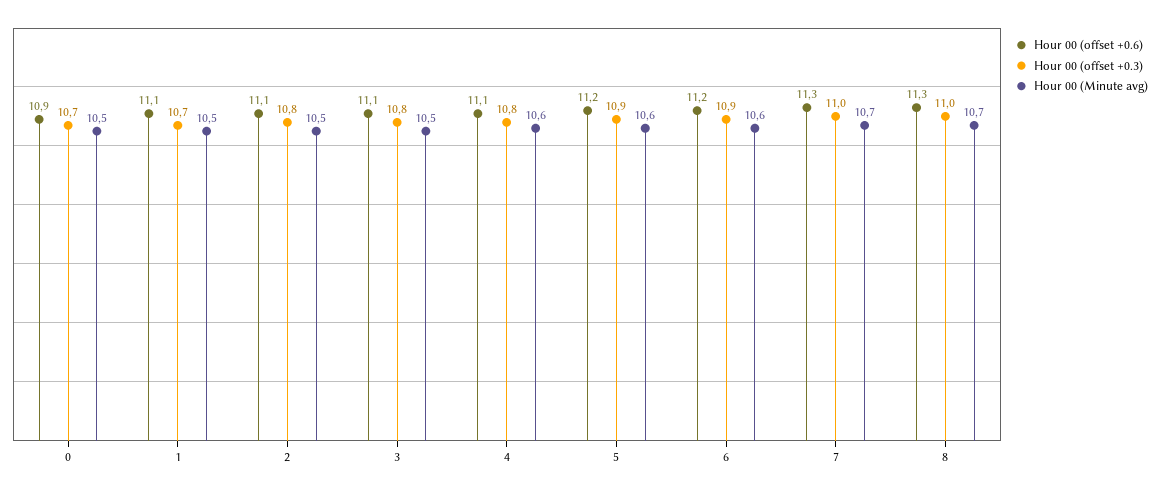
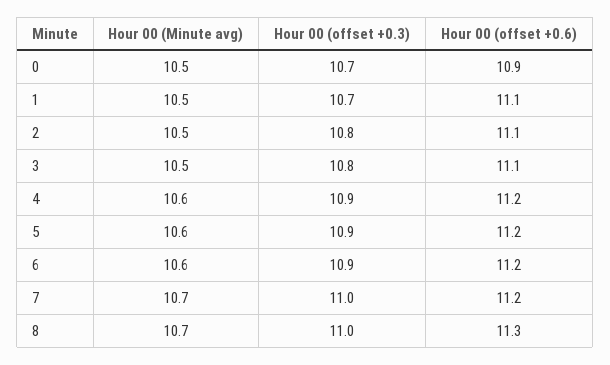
Hour 00 (offset +0.6), 4: 11.1 -> 11.2
Hour 00 (offset +0.3), 4: 10.8 -> 10.9
Hour 00 (offset +0.6), 7: 11.3 -> 11.2

